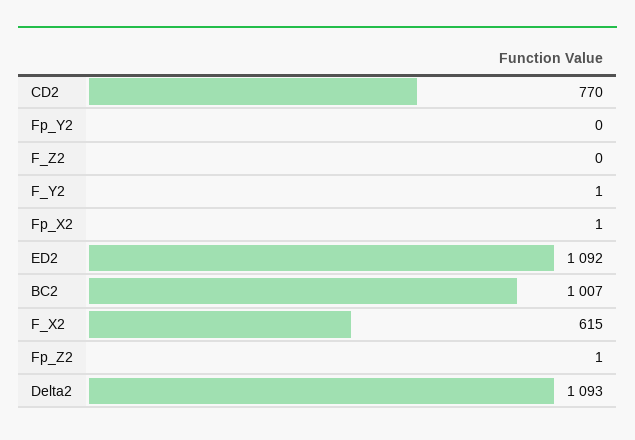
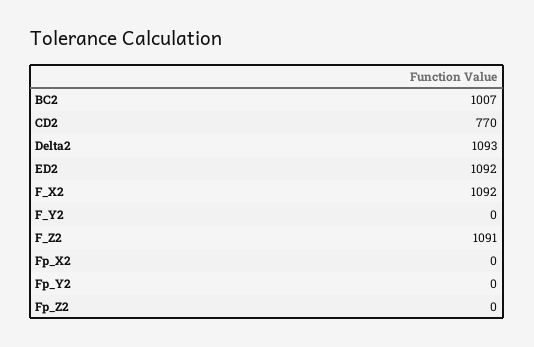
F_Z2: 0 -> 1091
F_Y2: 1 -> 0
Fp_X2: 1 -> 0
F_X2: 615 -> 1092
Fp_Z2: 1 -> 0

